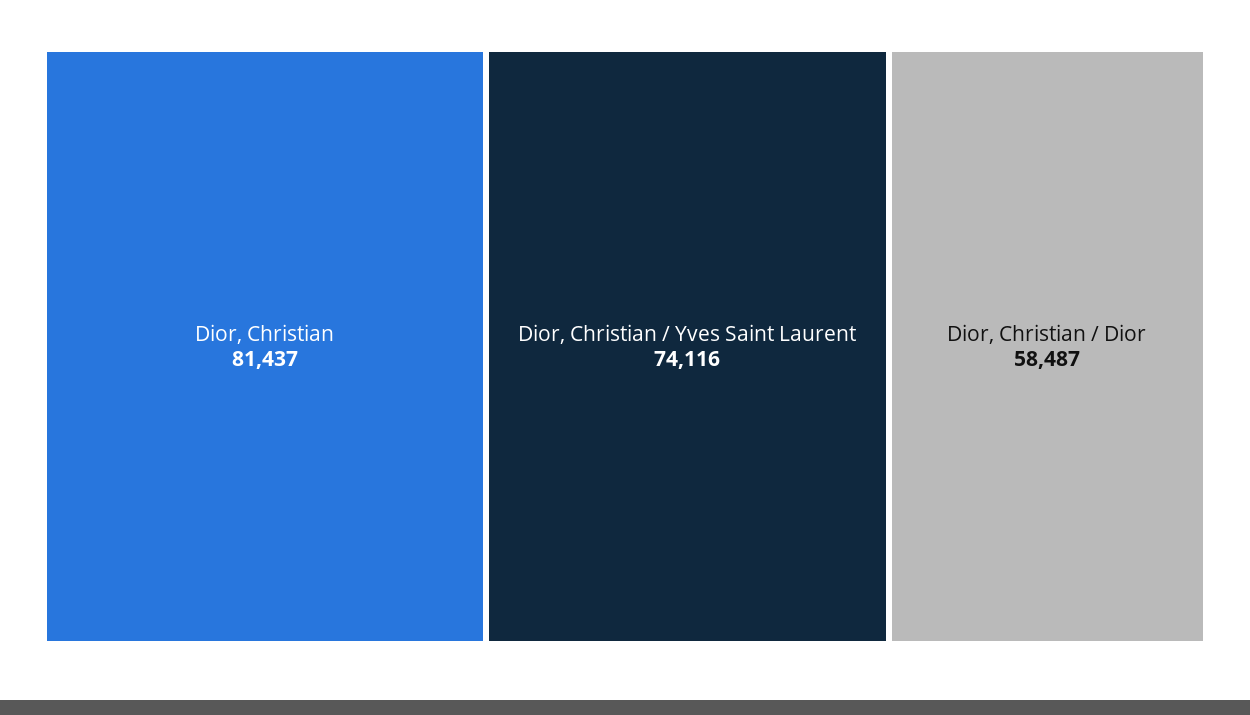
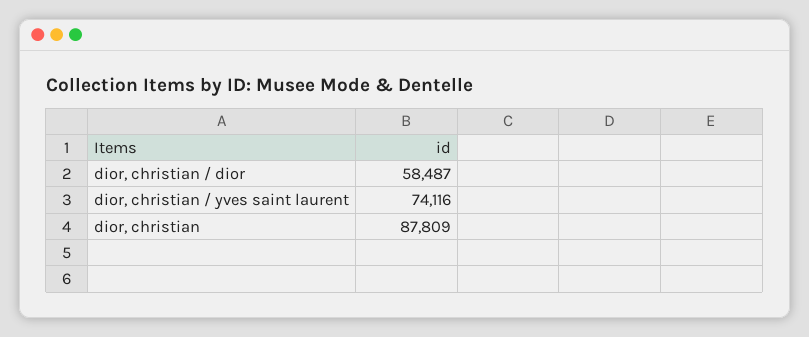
Dior, Christian: 81437 -> 87809

